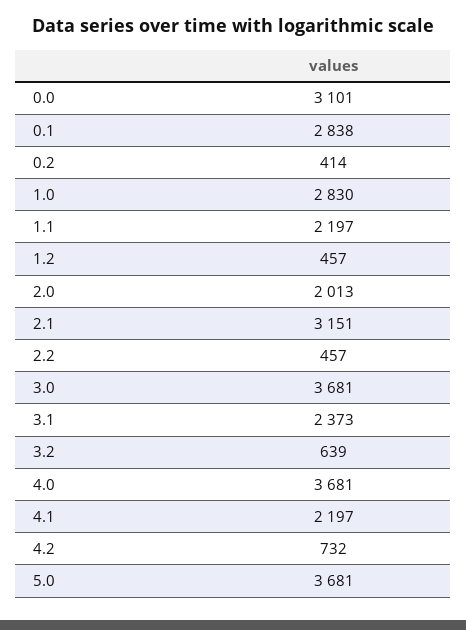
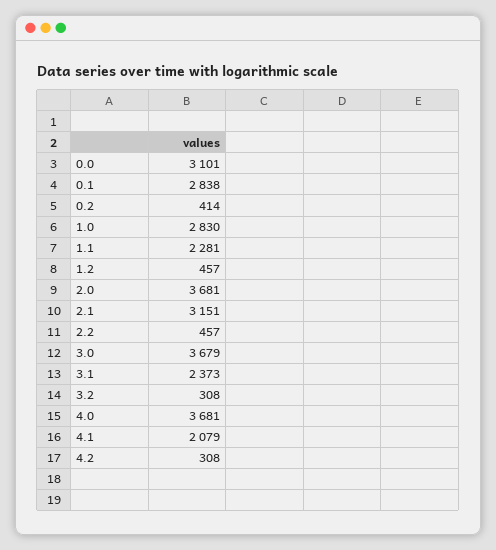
1.1: 2197 -> 2281
2.0: 2013 -> 3681
3.0: 3681 -> 3679
3.2: 639 -> 308
4.1: 2197 -> 2079
4.2: 732 -> 308
5.0: 3681 -> none

